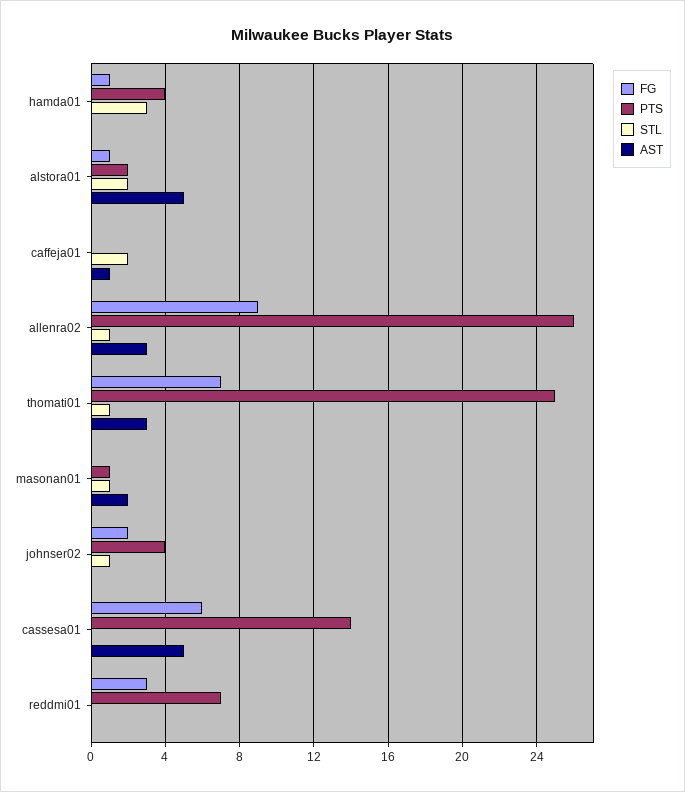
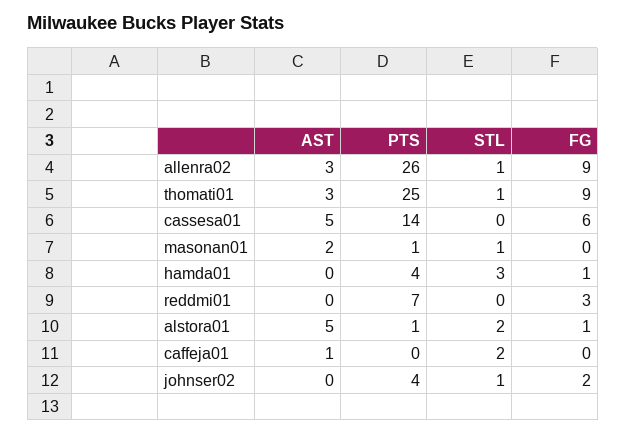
PTS, alstora01: 2 -> 1
FG, thomati01: 7 -> 9

